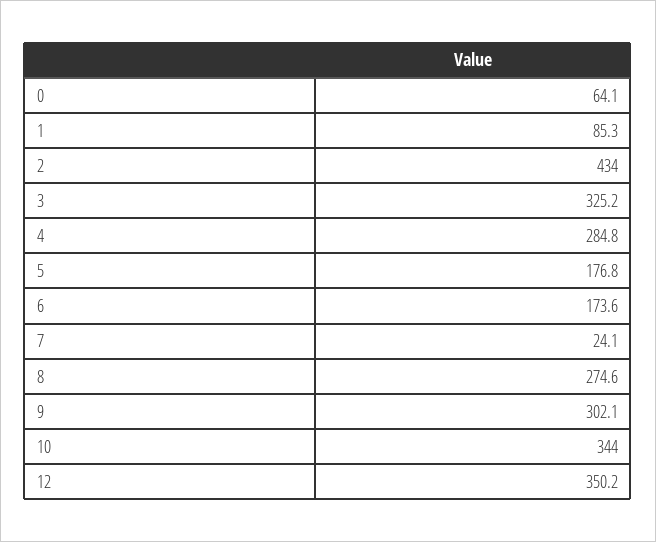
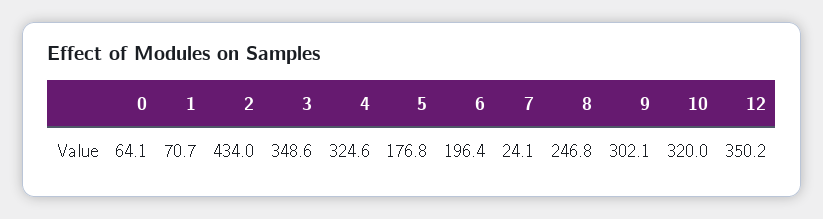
1: 85.3 -> 70.7
3: 325.2 -> 348.6
4: 284.8 -> 324.6
6: 173.6 -> 196.4
8: 274.6 -> 246.8
10: 344 -> 320

